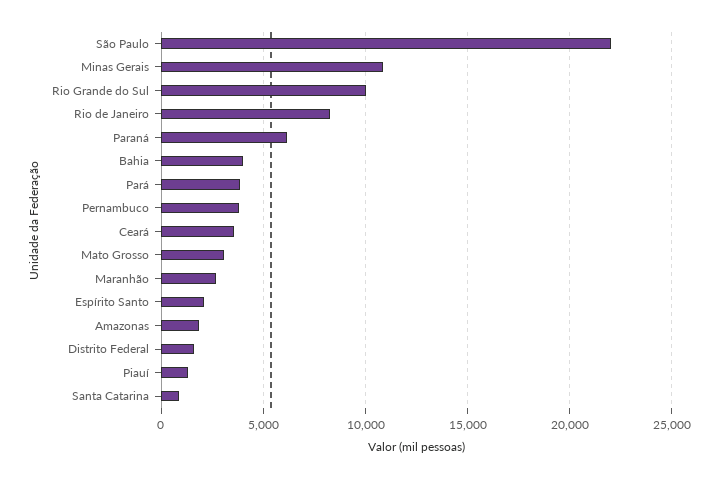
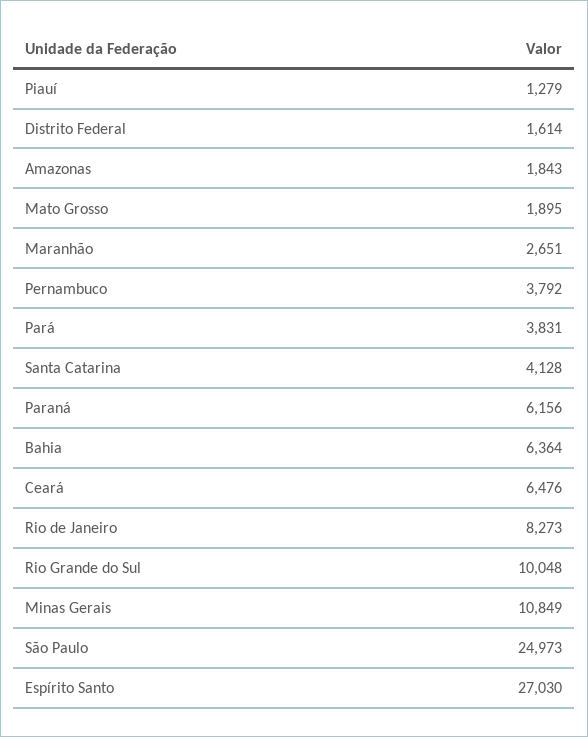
São Paulo: 22000 -> 24973
Bahia: 4000 -> 6364
Ceará: 3500 -> 6476
Mato Grosso: 3000 -> 1895
Espírito Santo: 2000 -> 27030
Santa Catarina: 1000 -> 4128

